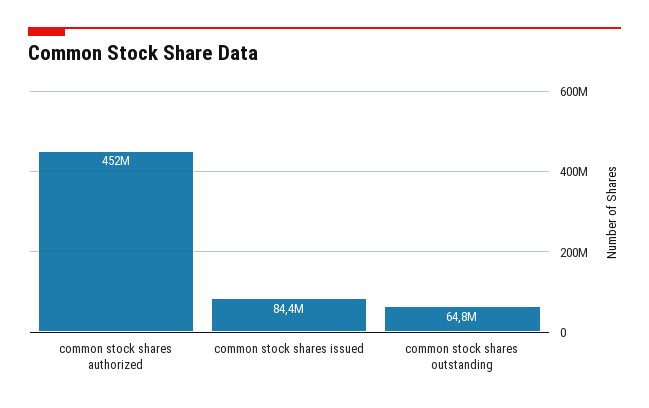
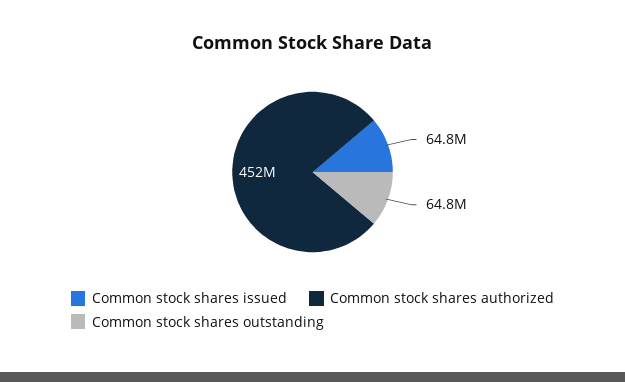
common stock shares issued: 84400000 -> 64800000

